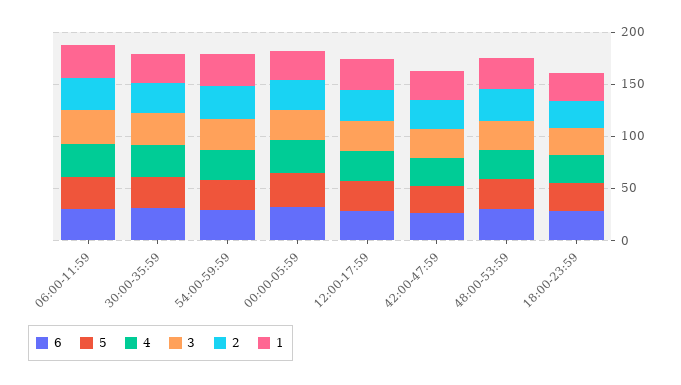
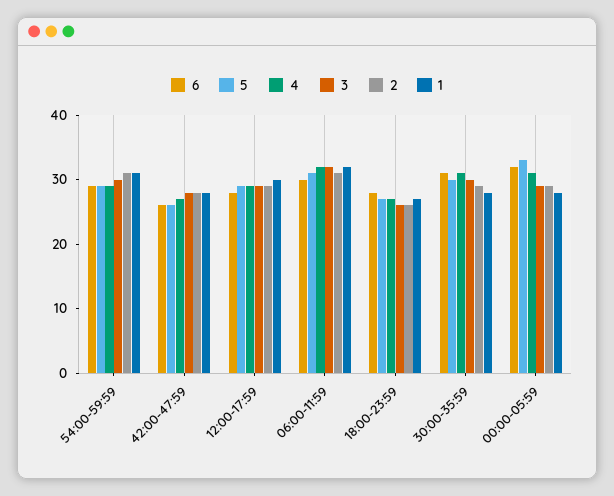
6, 48:00-53:59: 30 -> none
5, 48:00-53:59: 30 -> none
4, 48:00-53:59: 30 -> none
3, 48:00-53:59: 30 -> none
2, 48:00-53:59: 30 -> none
1, 48:00-53:59: 30 -> none

